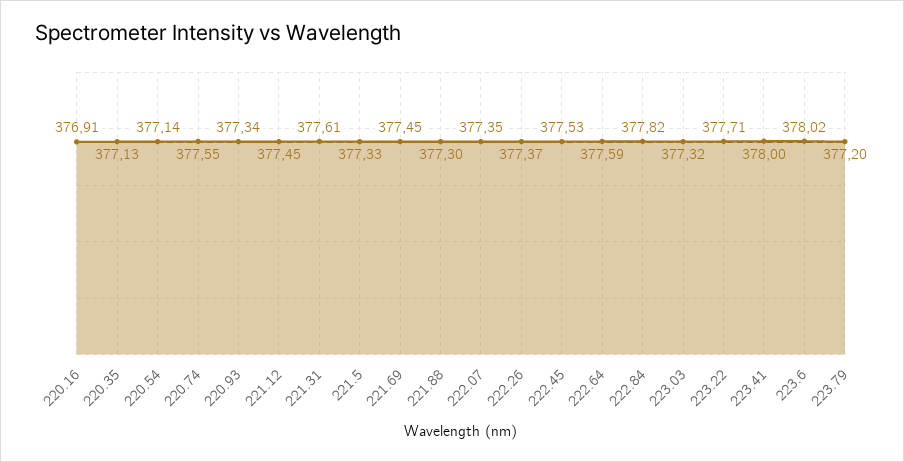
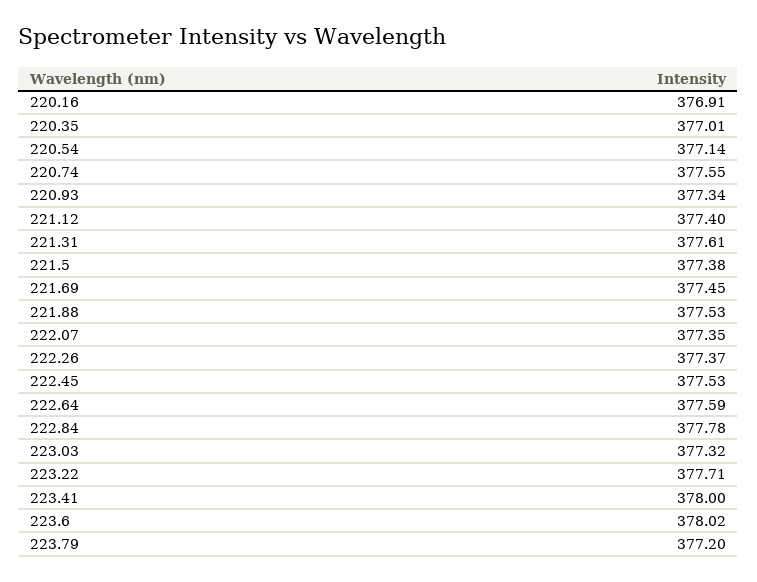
220.35: 377.13 -> 377.01
221.12: 377.45 -> 377.4
221.5: 377.33 -> 377.38
221.88: 377.3 -> 377.53
222.84: 377.82 -> 377.78

